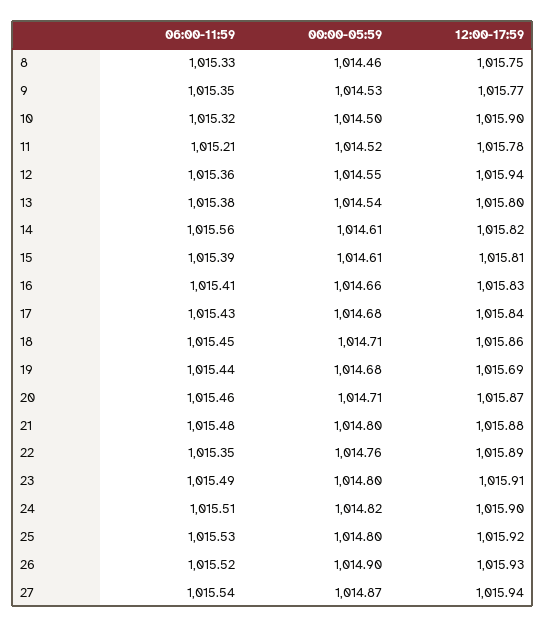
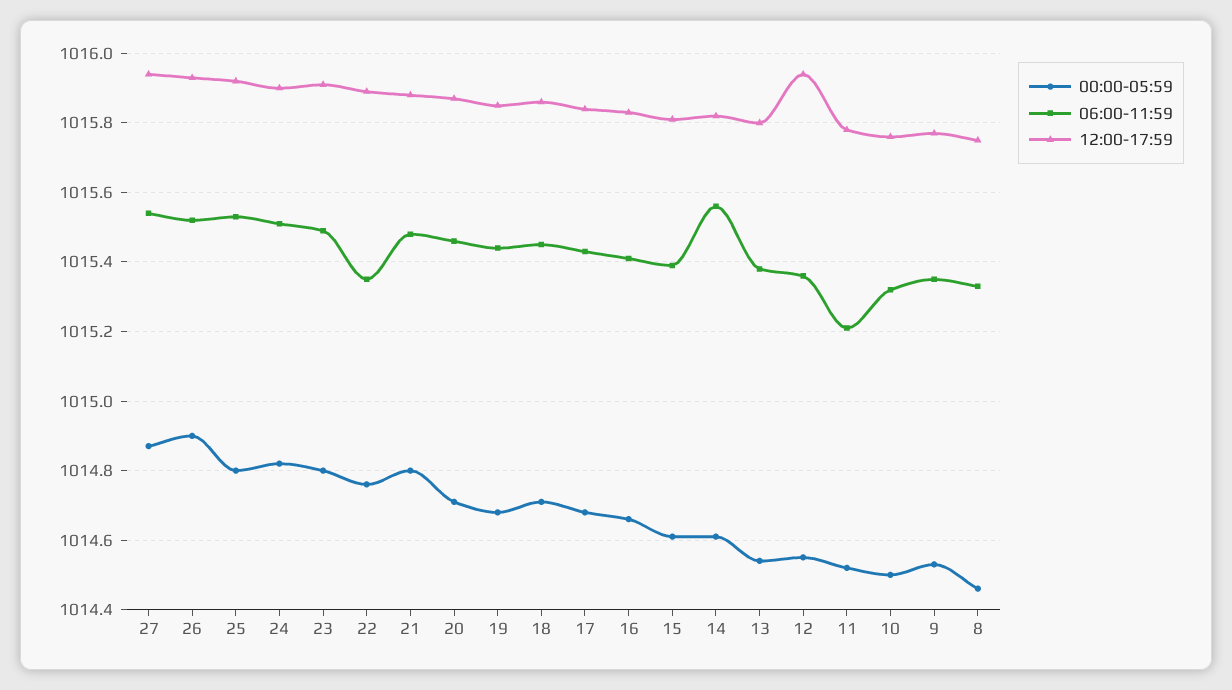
12:00-17:59, 10: 1015.9 -> 1015.75
12:00-17:59, 19: 1015.69 -> 1015.85

